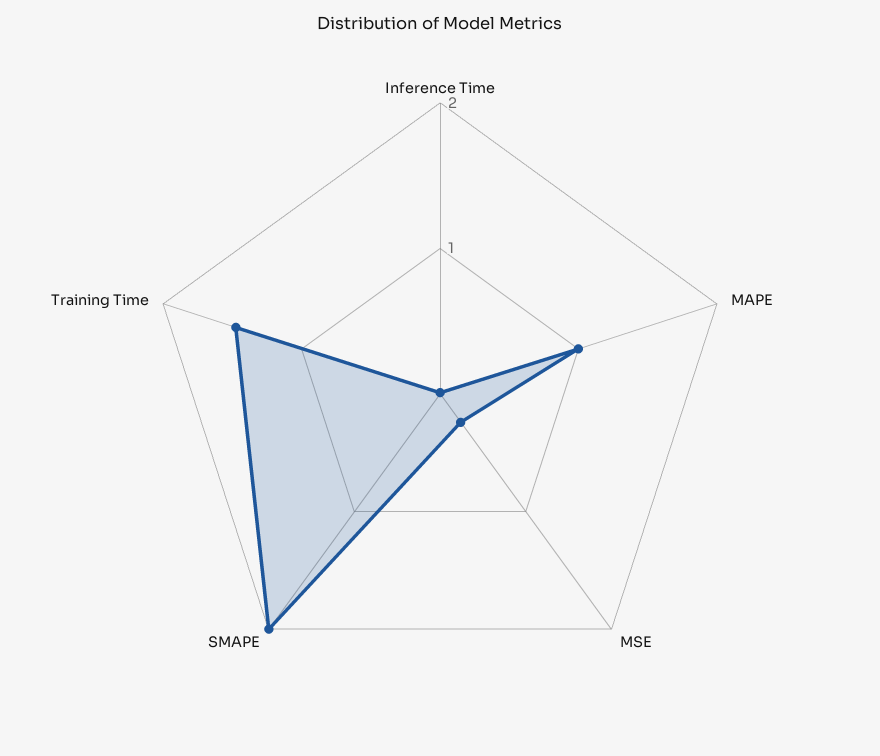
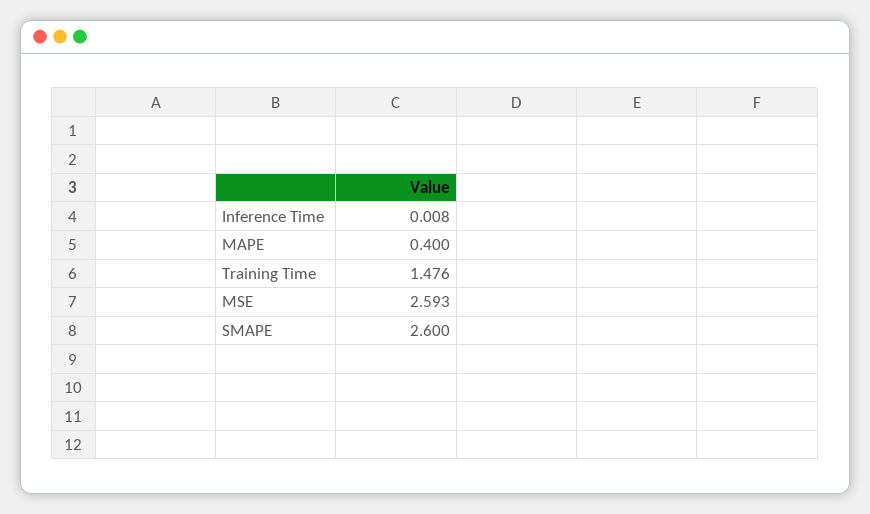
MAPE: 1 -> 0.4
MSE: 0.2 -> 2.593
SMAPE: 2 -> 2.6

